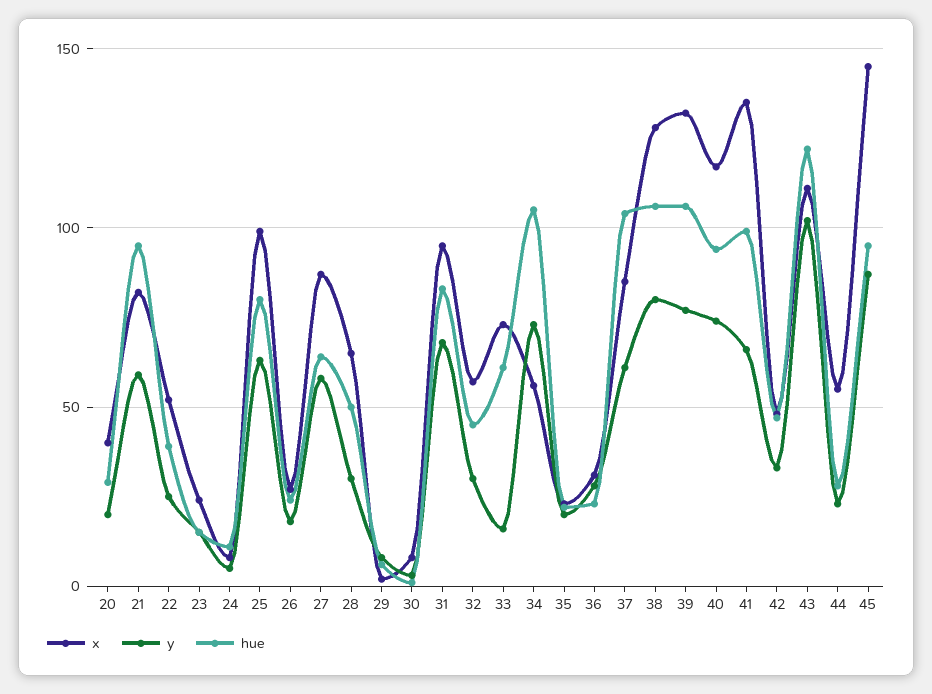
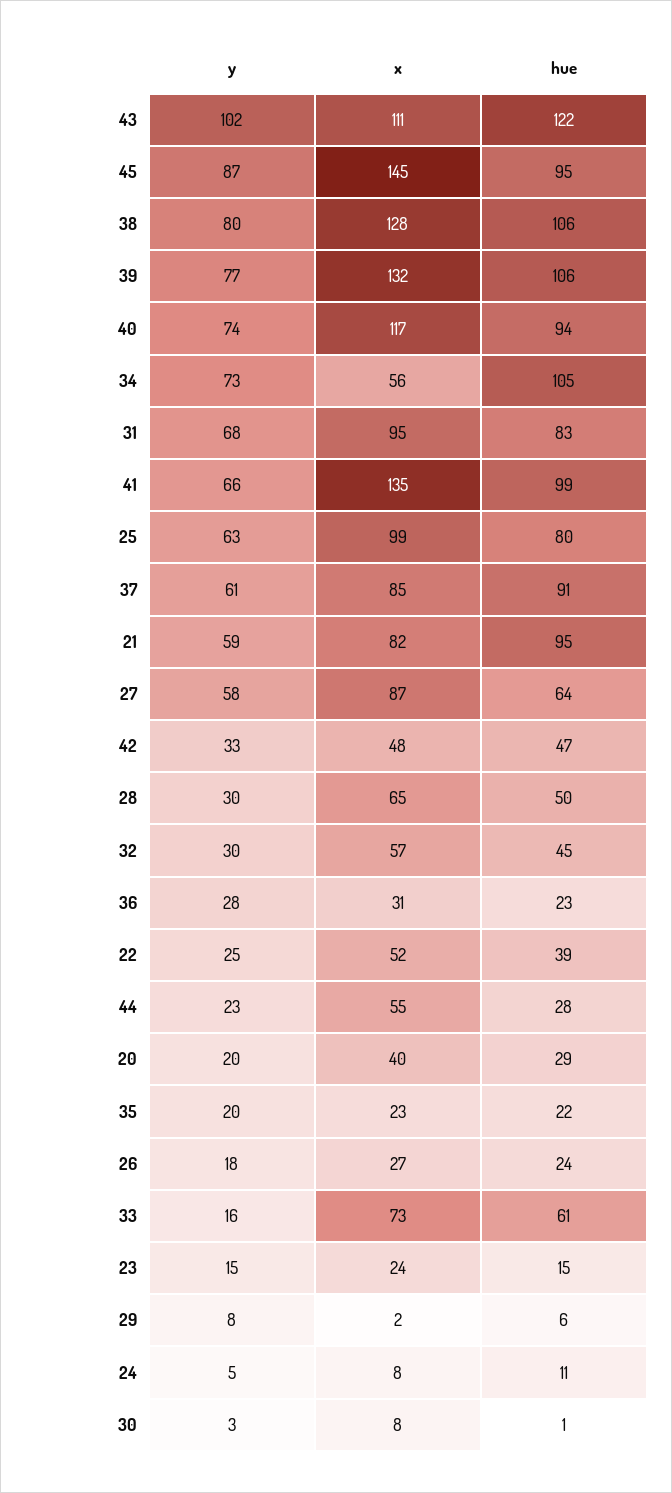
hue, 37: 105 -> 91

